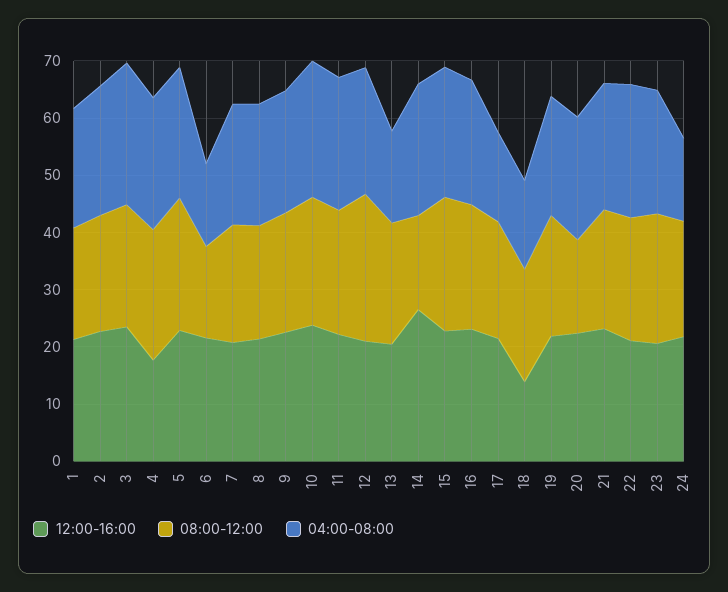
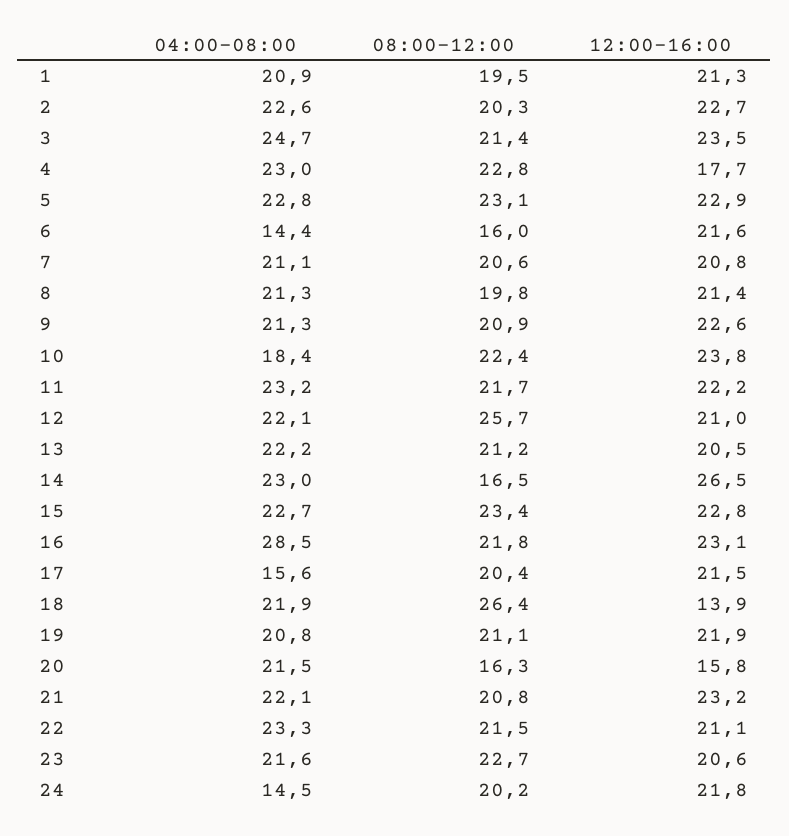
04:00-08:00, 10: 24 -> 18.4
04:00-08:00, 13: 16 -> 22.2
04:00-08:00, 16: 22 -> 28.5
08:00-12:00, 18: 20 -> 26.4
04:00-08:00, 18: 16 -> 21.9
12:00-16:00, 20: 22 -> 15.8

